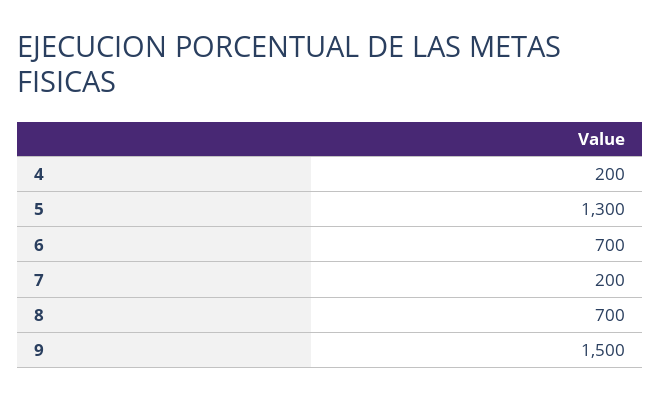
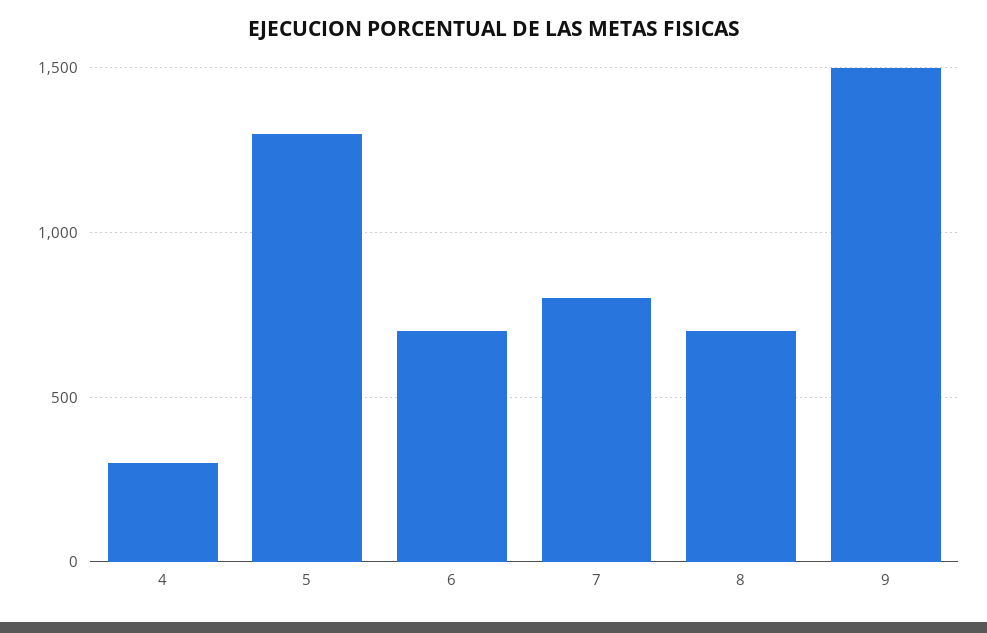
4: 200 -> 300
7: 200 -> 800

